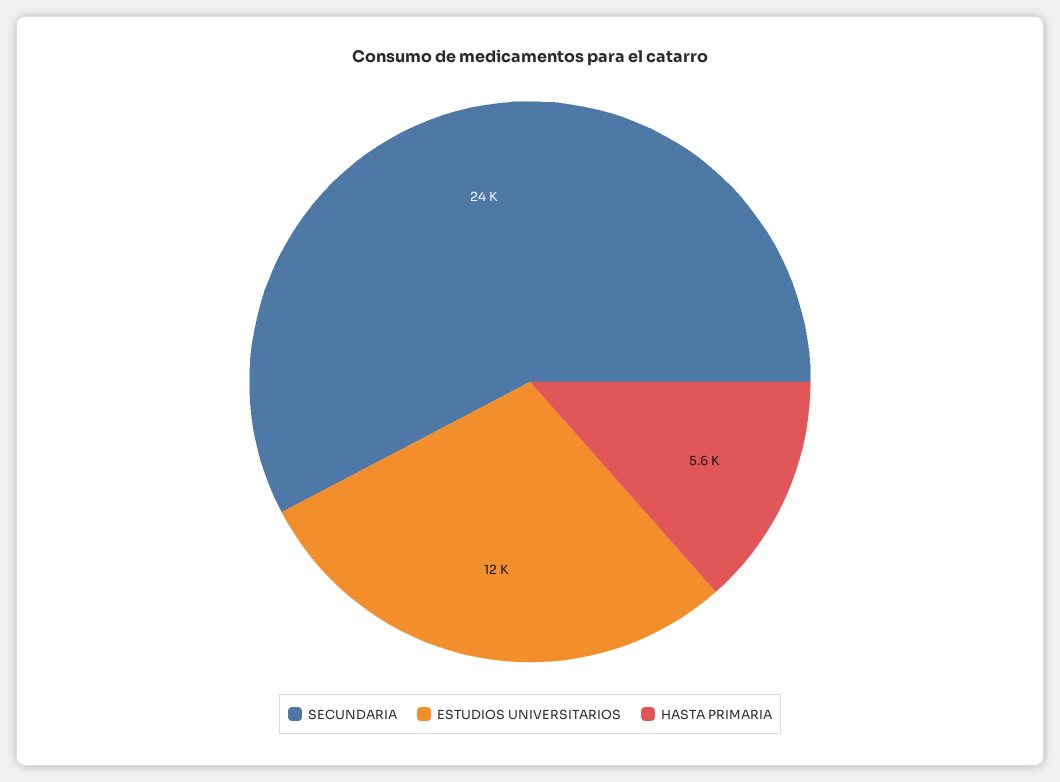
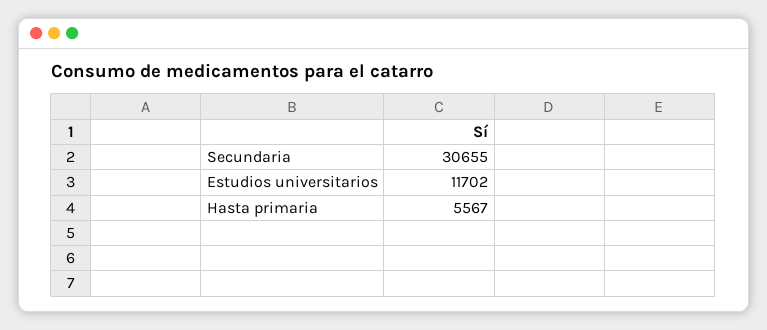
SECUNDARIA: 24000 -> 30655

